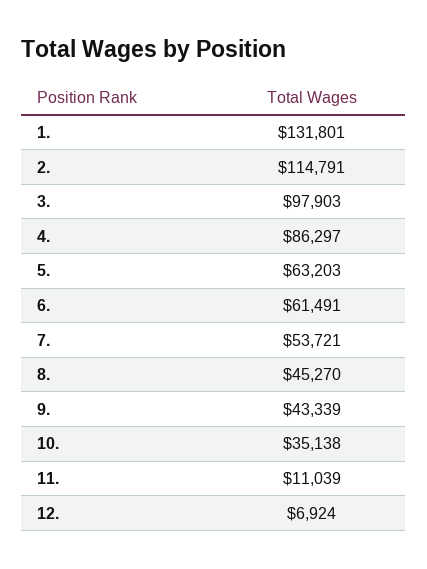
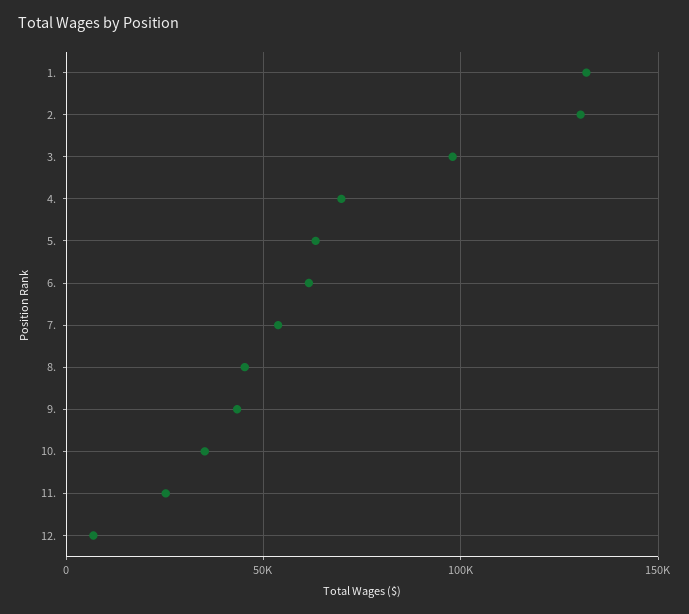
2.: 114791 -> 130000
4.: 86297 -> 70000
11.: 11039 -> 25000

